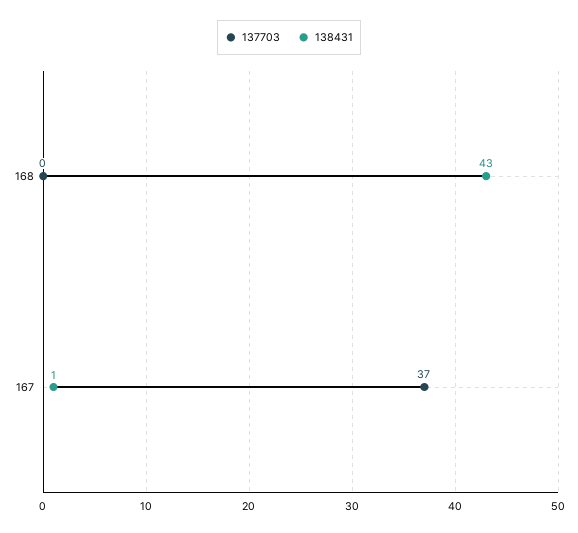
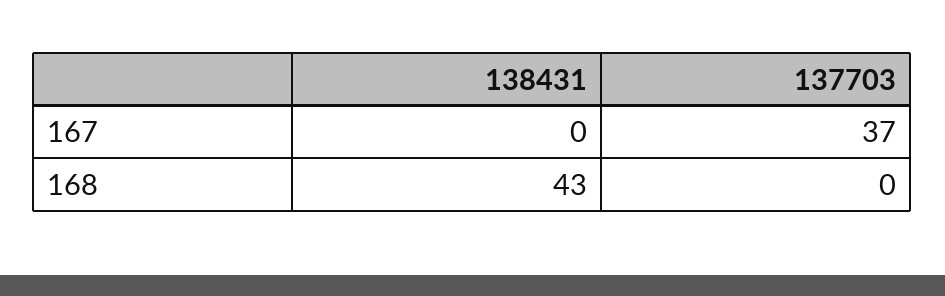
138431, 167: 1 -> 0

